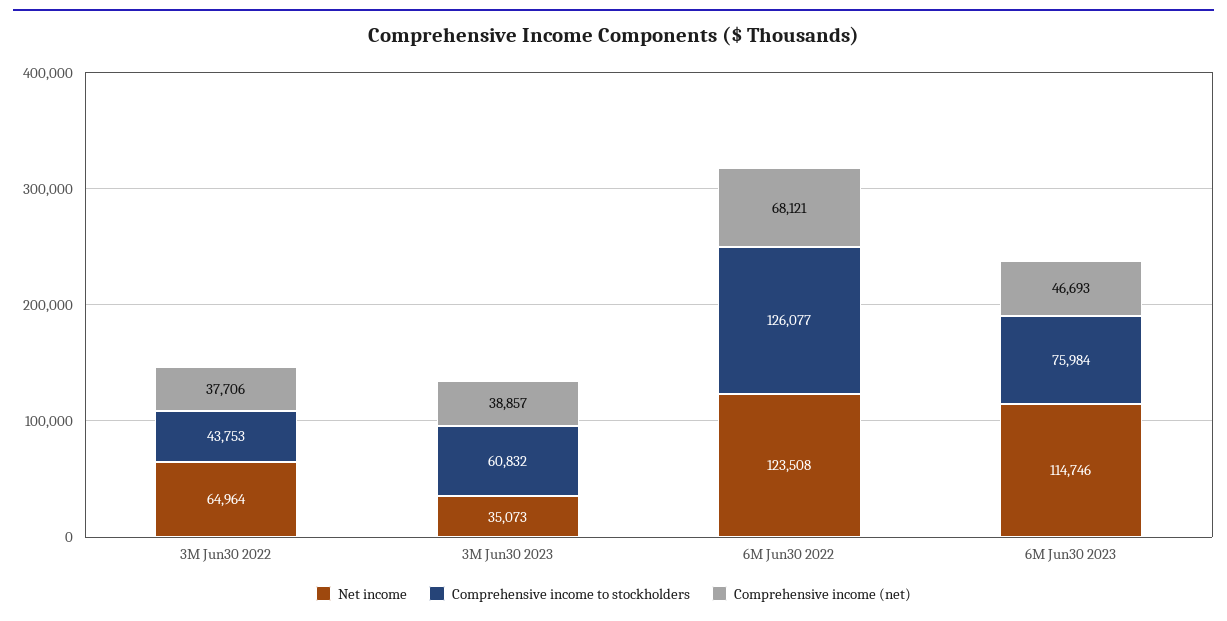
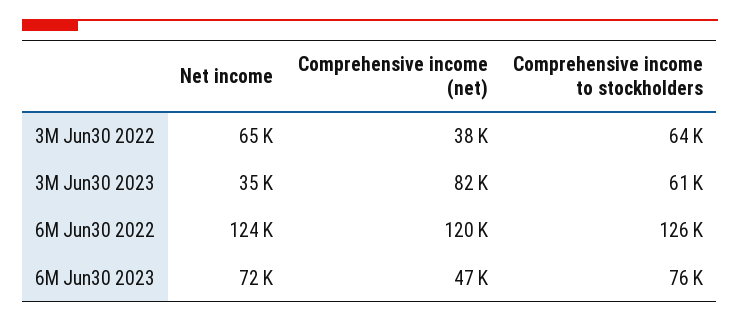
Comprehensive income to stockholders, 3M Jun30 2022: 43753 -> 64000
Comprehensive income (net), 3M Jun30 2023: 38857 -> 82000
Comprehensive income (net), 6M Jun30 2022: 68121 -> 120000
Net income, 6M Jun30 2023: 114746 -> 72000

